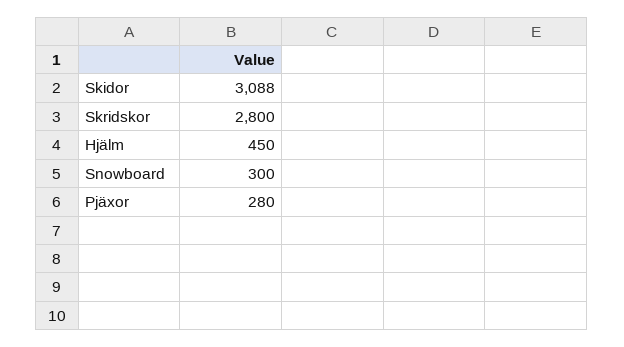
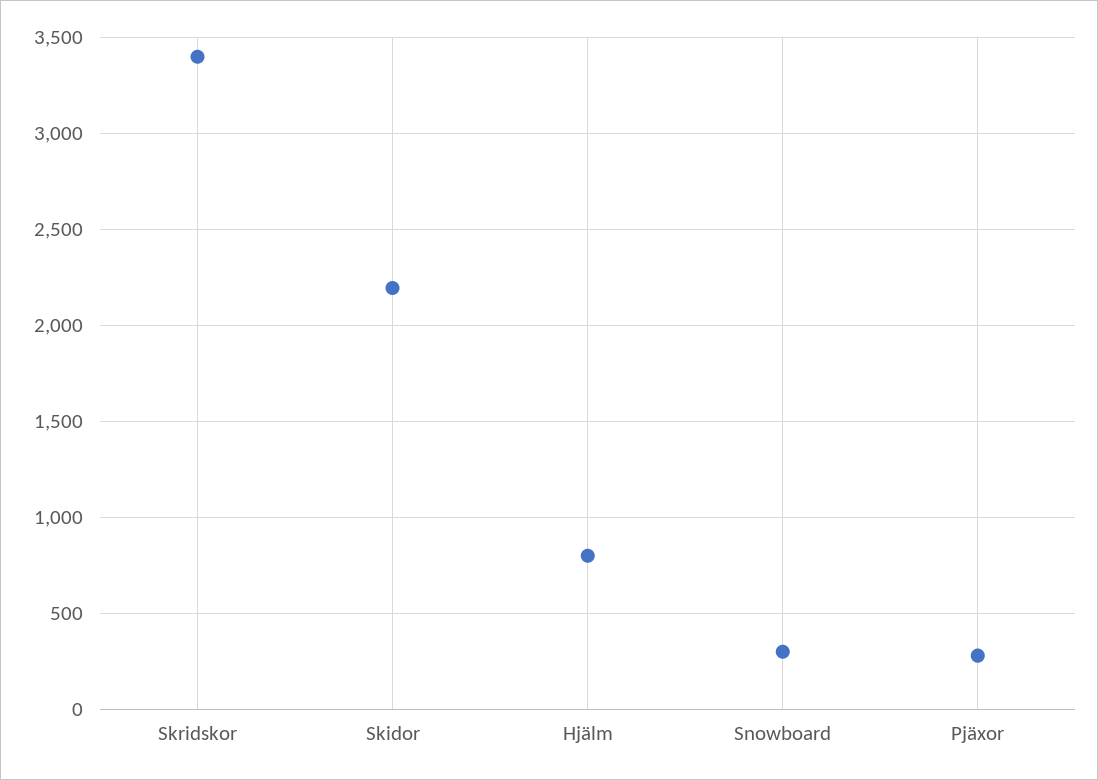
Skidor: 3088 -> 2200
Skridskor: 2800 -> 3400
Hjälm: 450 -> 800

